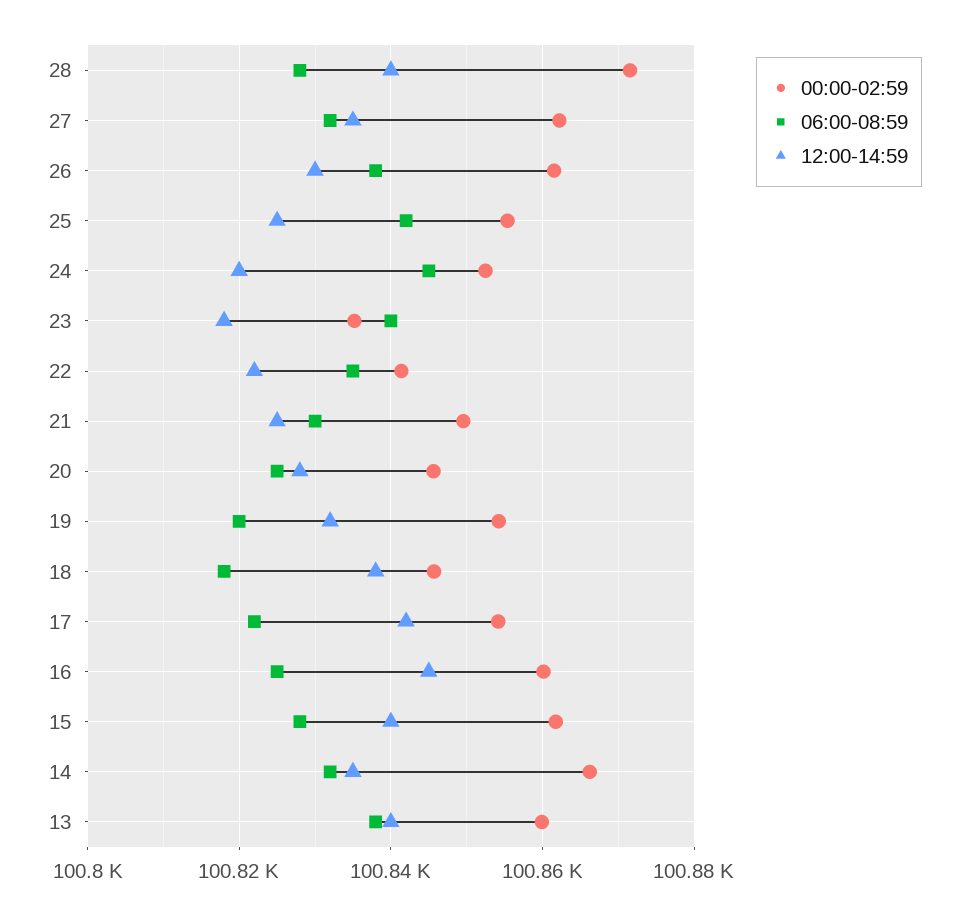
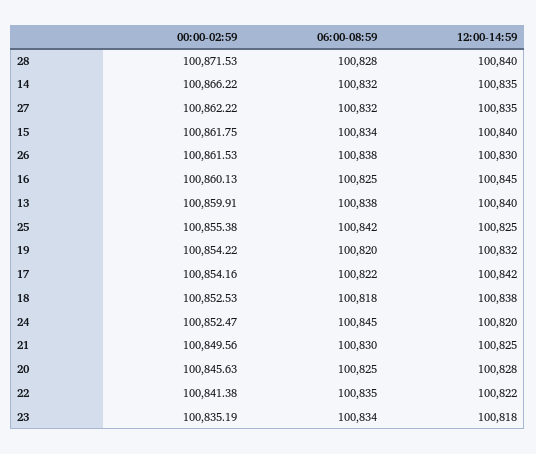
06:00-08:59, 23: 100840 -> 100834
00:00-02:59, 18: 100846 -> 100852.53
06:00-08:59, 15: 100828 -> 100834

